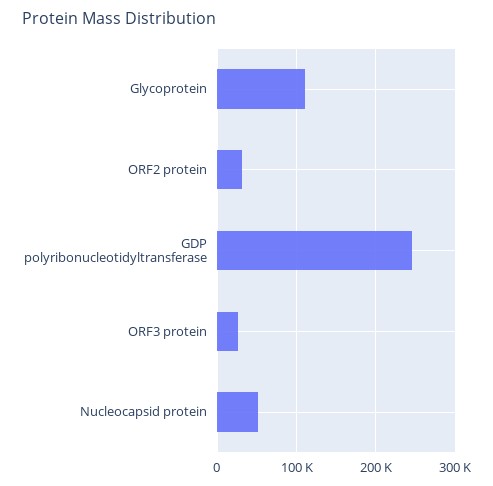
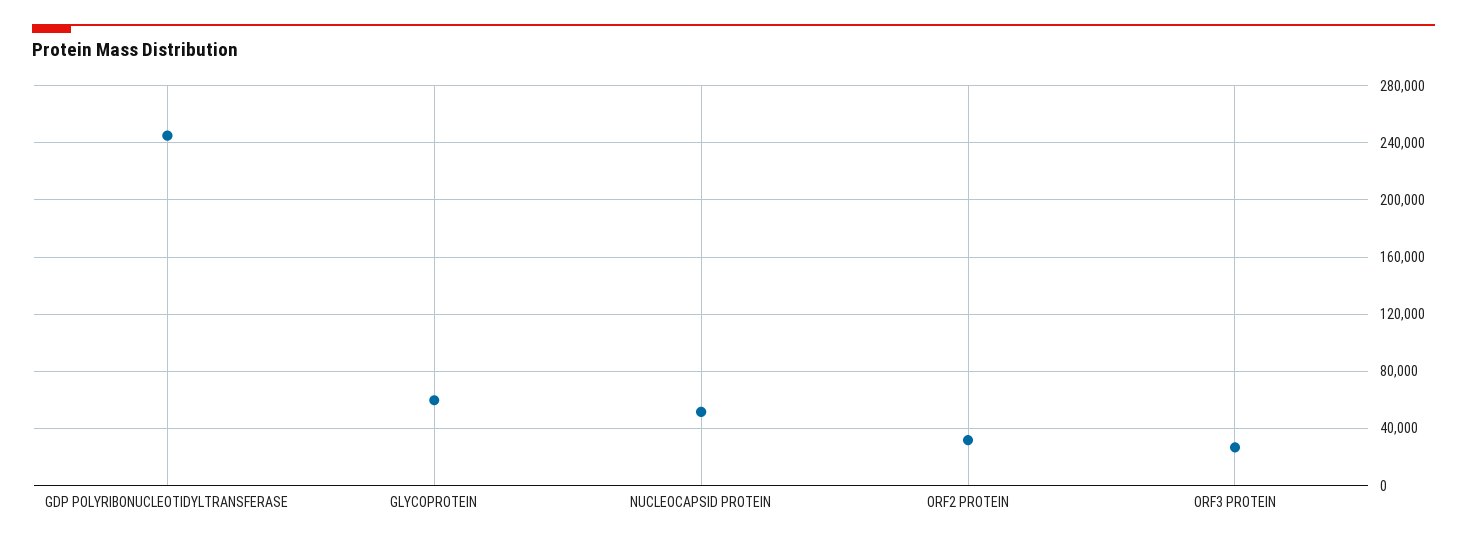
Glycoprotein: 110000 -> 60000

